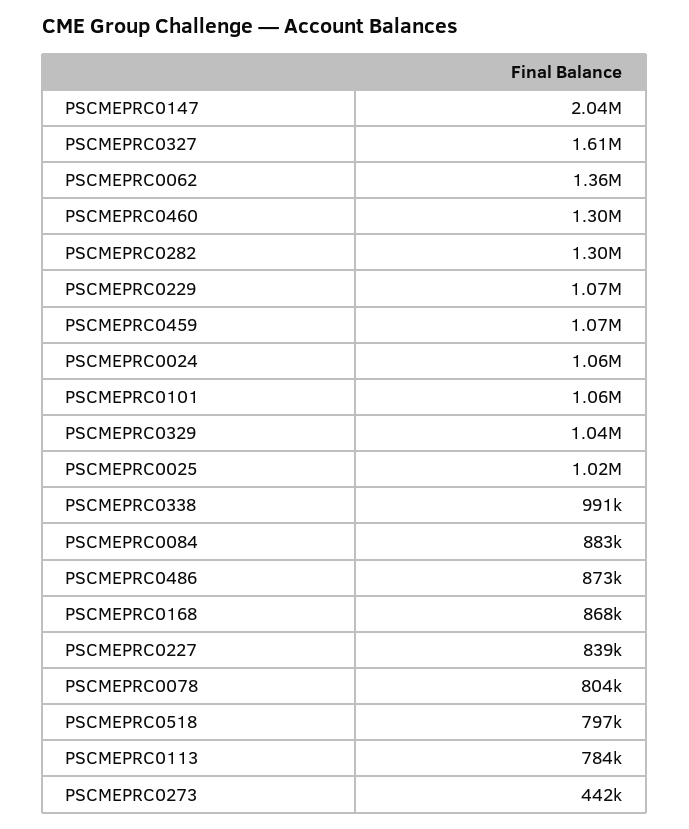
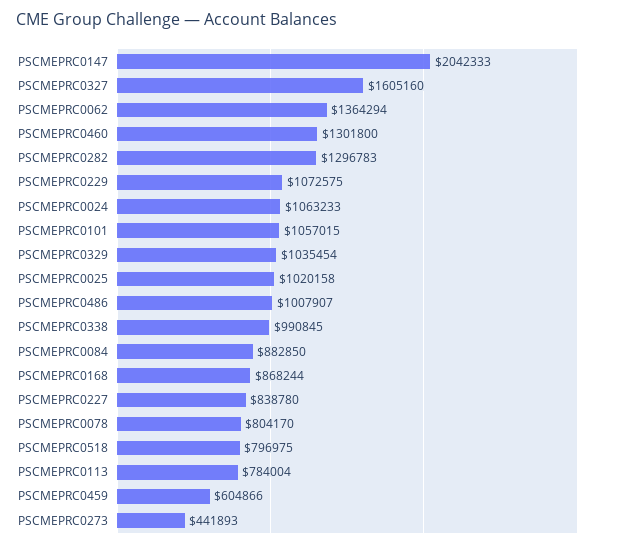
PSCMEPRC0459: 1070000 -> 604866
PSCMEPRC0486: 873000 -> 1007907

